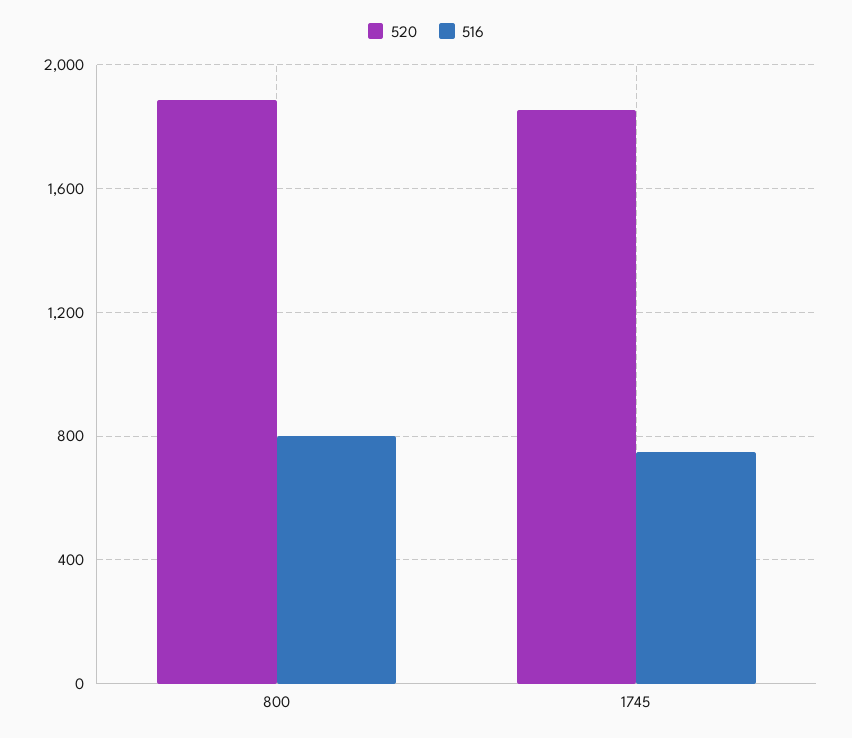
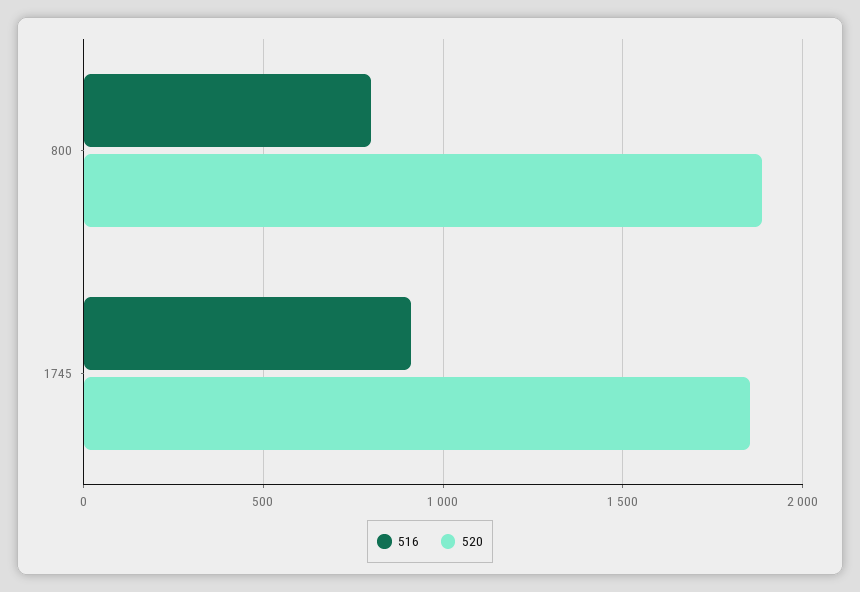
516, 1745: 750 -> 900

